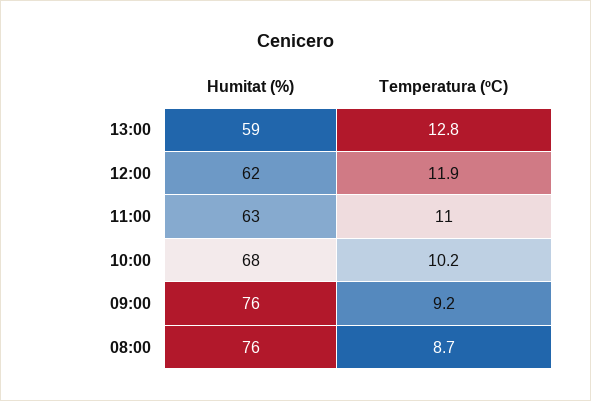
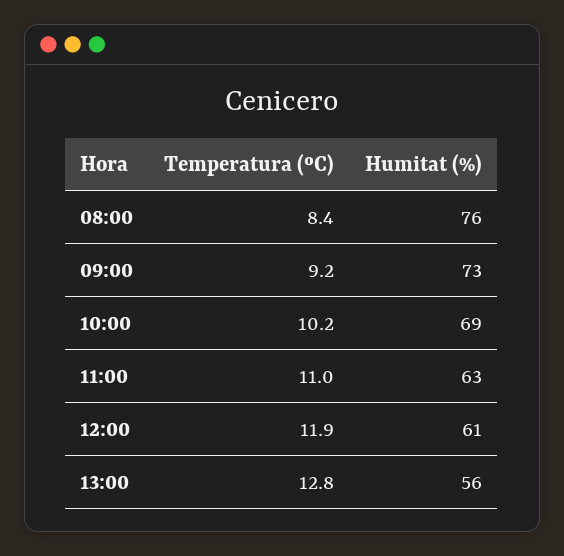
Humitat (%), 13:00: 59 -> 56
Humitat (%), 12:00: 62 -> 61
Humitat (%), 10:00: 68 -> 69
Humitat (%), 09:00: 76 -> 73
Temperatura (ºC), 08:00: 8.7 -> 8.4

